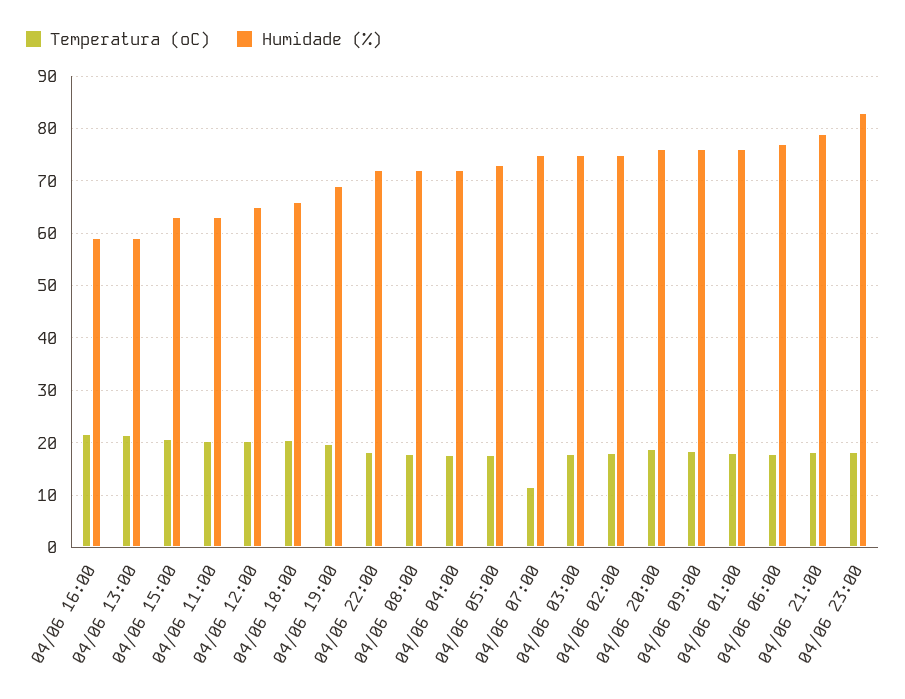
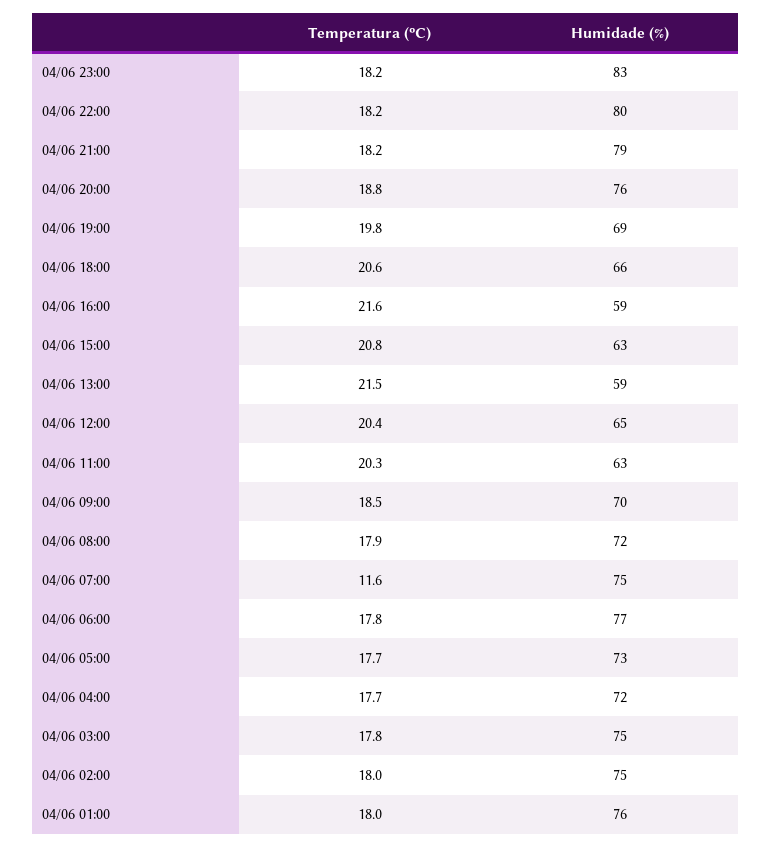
Humidade (%), 04/06 22:00: 72 -> 80
Humidade (%), 04/06 09:00: 76 -> 70

